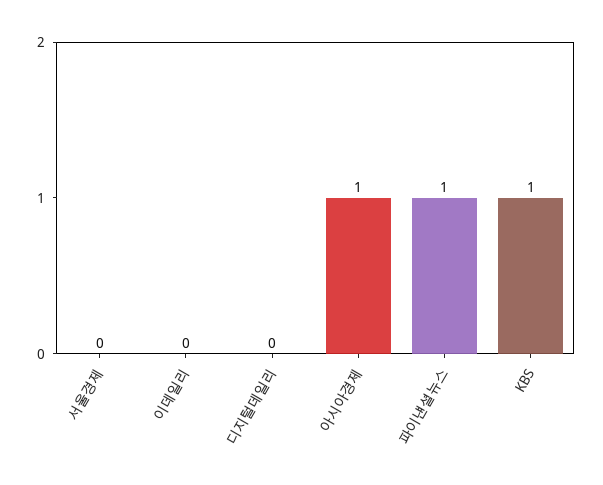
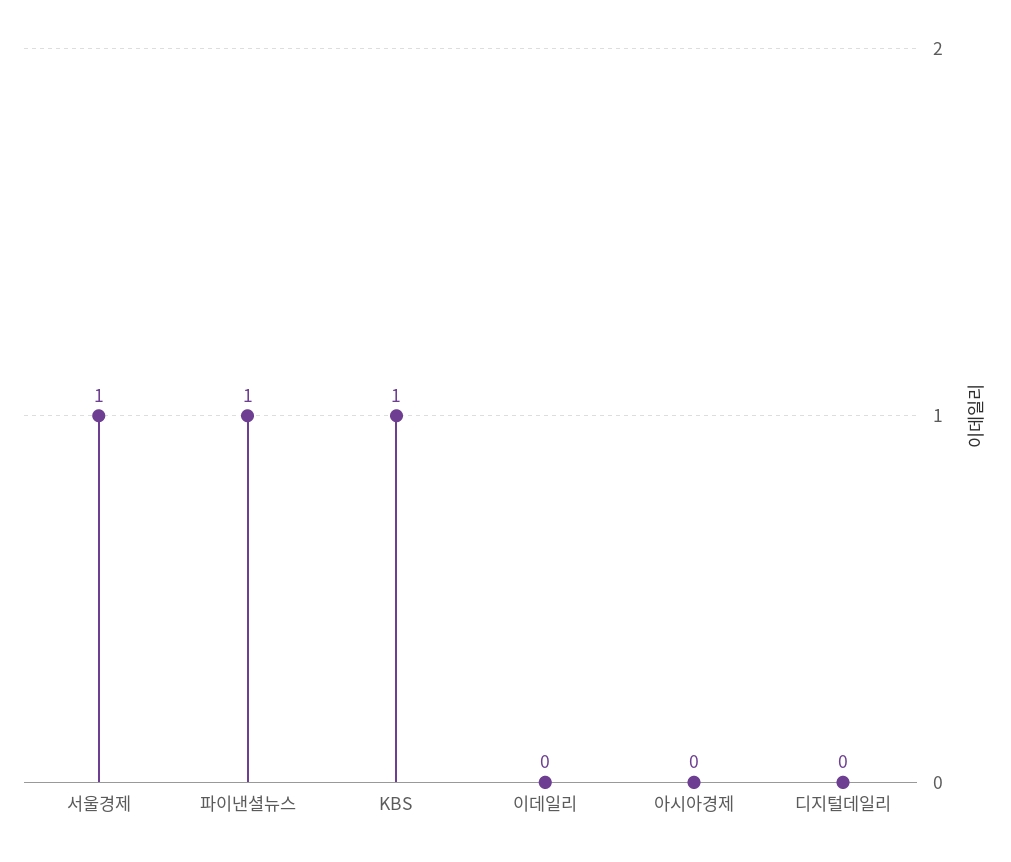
서울경제: 0 -> 1
아시아경제: 1 -> 0

